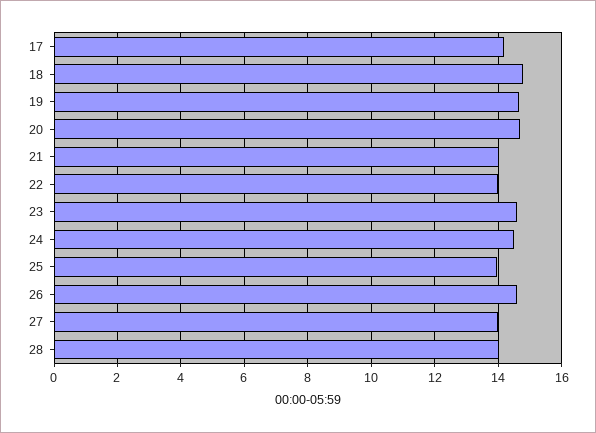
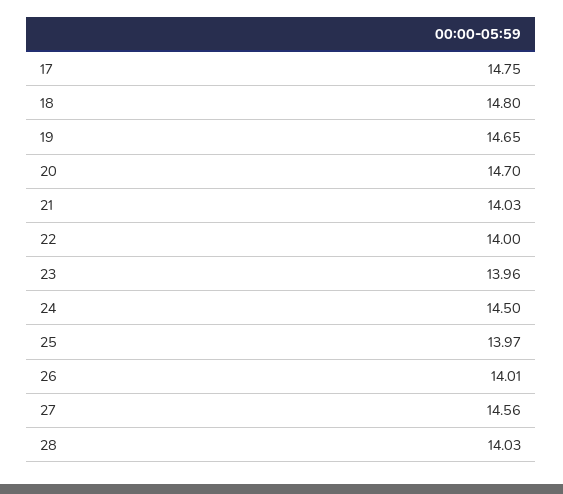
17: 14.2 -> 14.75
23: 14.6 -> 13.96
26: 14.6 -> 14.01
27: 14 -> 14.56

